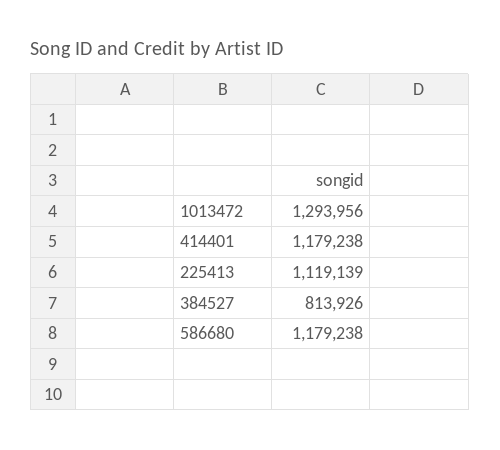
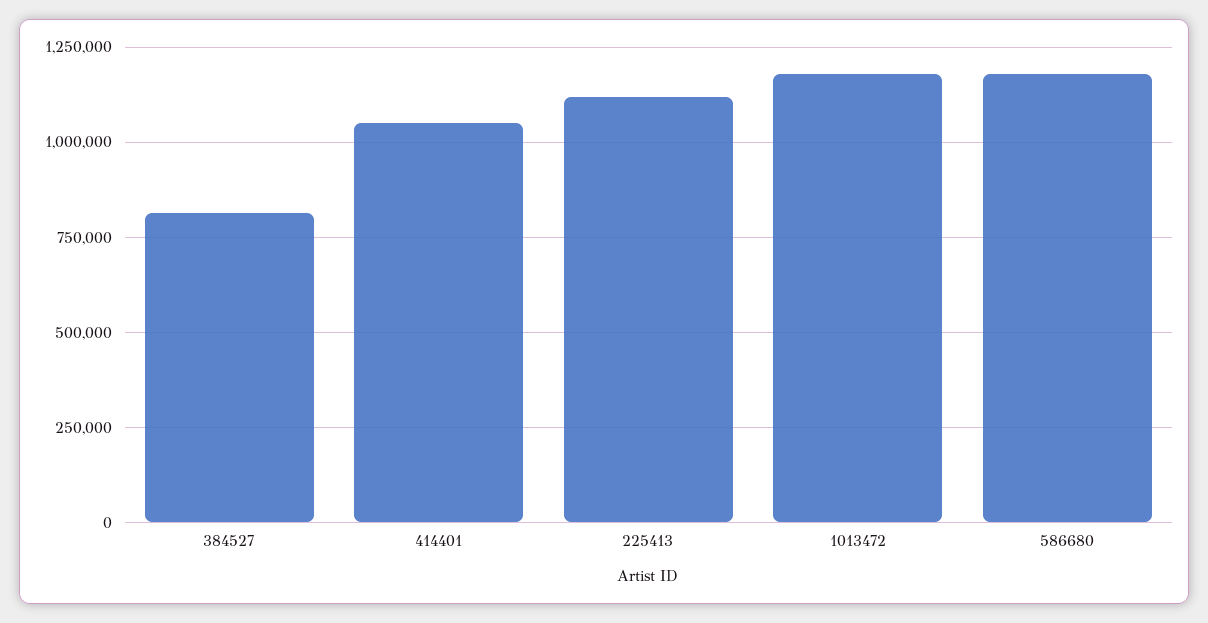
1013472: 1293956 -> 1175000
414401: 1179238 -> 1050000

